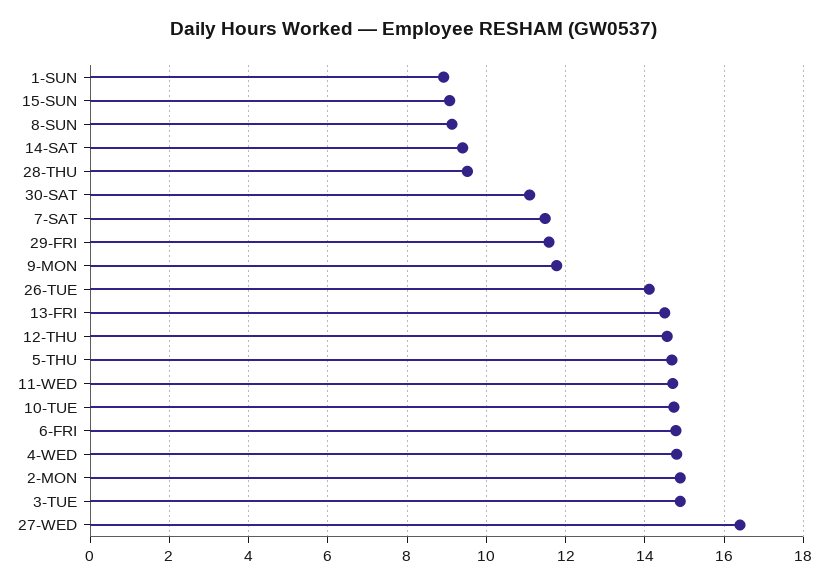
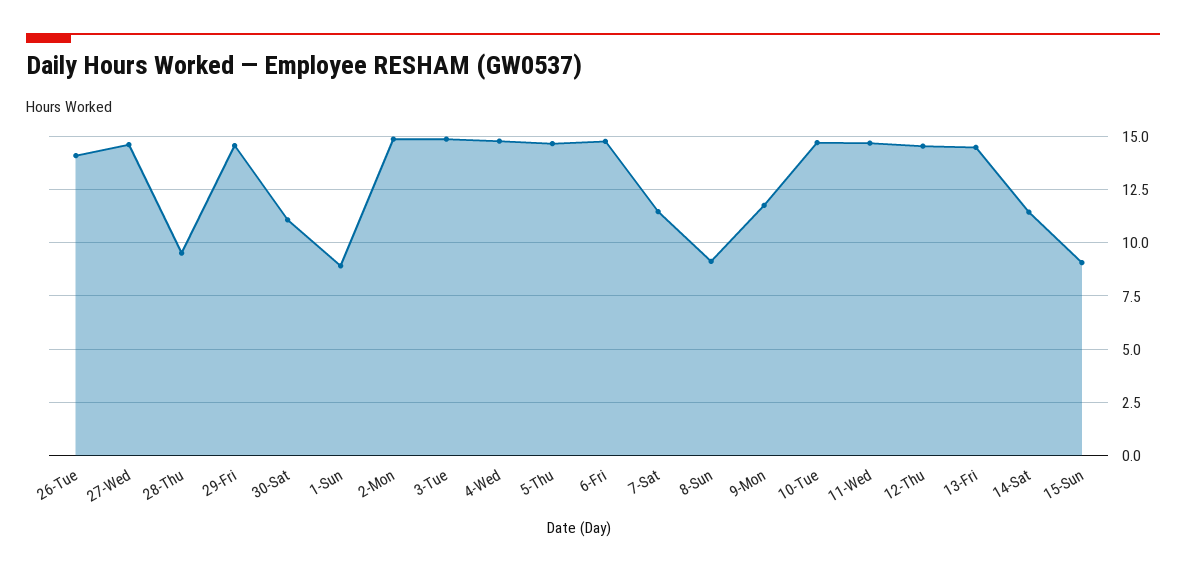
14-SAT: 9.4 -> 11.5
29-FRI: 11.6 -> 14.5
27-WED: 16.4 -> 14.5

